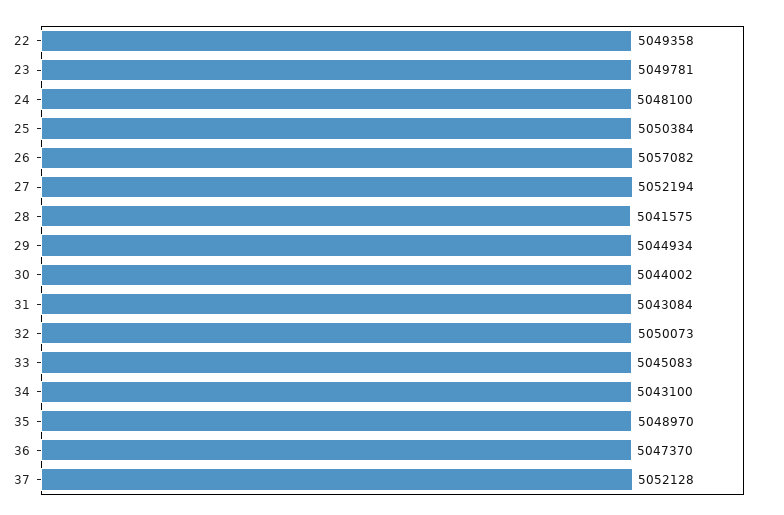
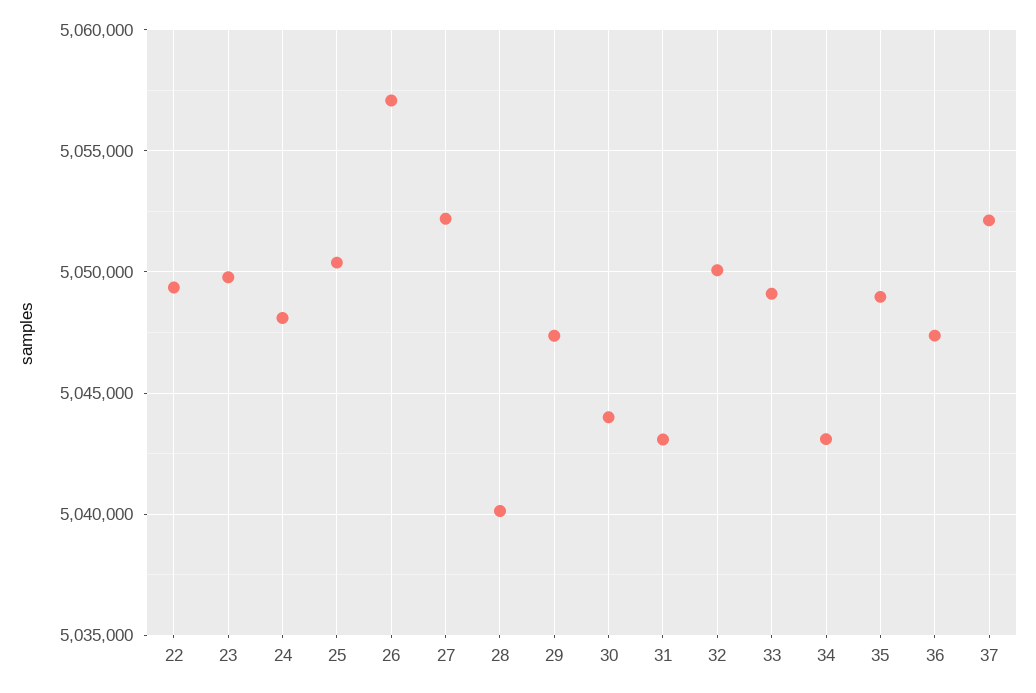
28: 5041575 -> 5040000
29: 5044934 -> 5047500
33: 5045083 -> 5049000

